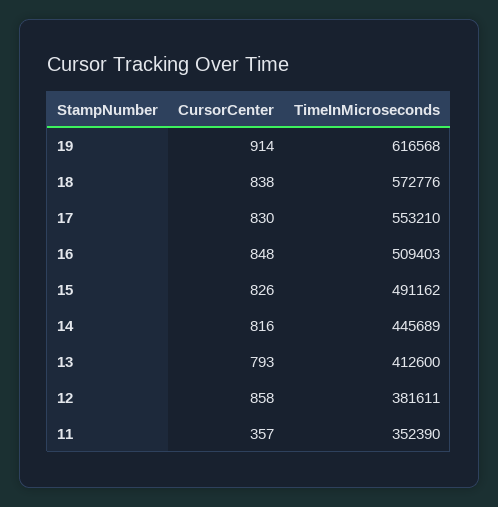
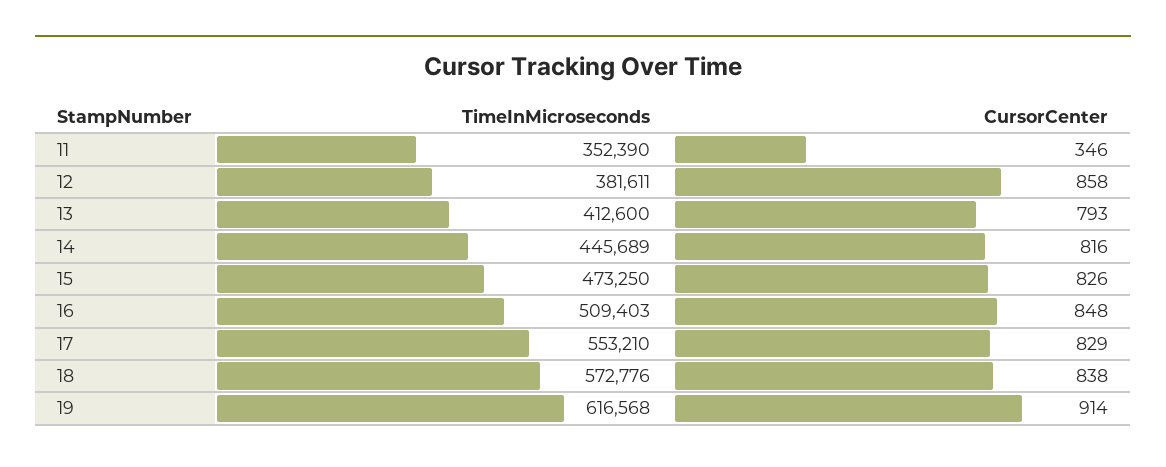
CursorCenter, 17: 830 -> 829
TimeInMicroseconds, 15: 491162 -> 473250
CursorCenter, 11: 357 -> 346

